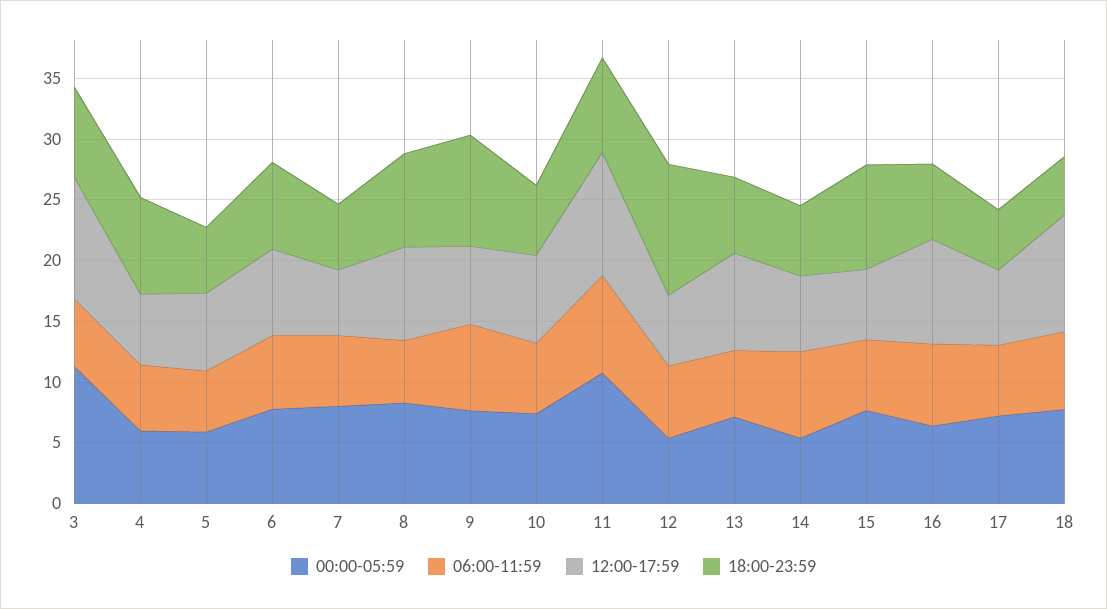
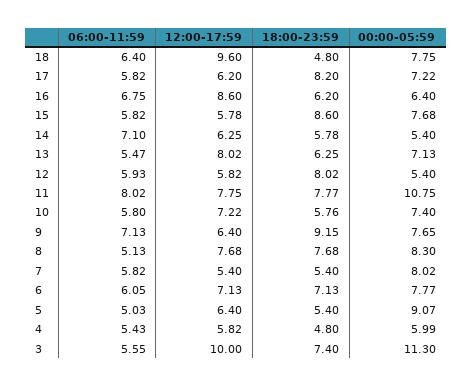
18:00-23:59, 4: 8 -> 4.8
00:00-05:59, 5: 6 -> 9.07
12:00-17:59, 11: 10 -> 7.75
18:00-23:59, 12: 11 -> 8.02
18:00-23:59, 17: 5 -> 8.2

